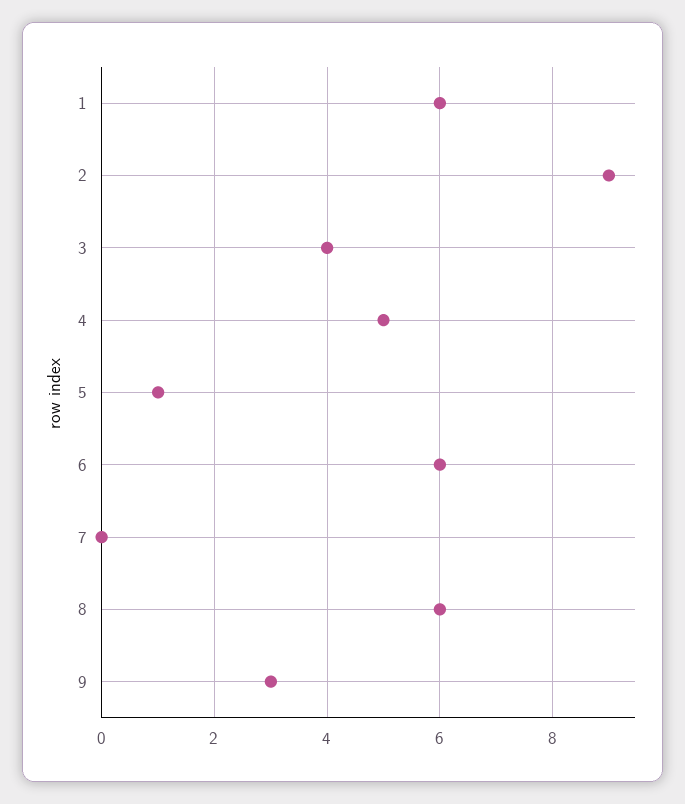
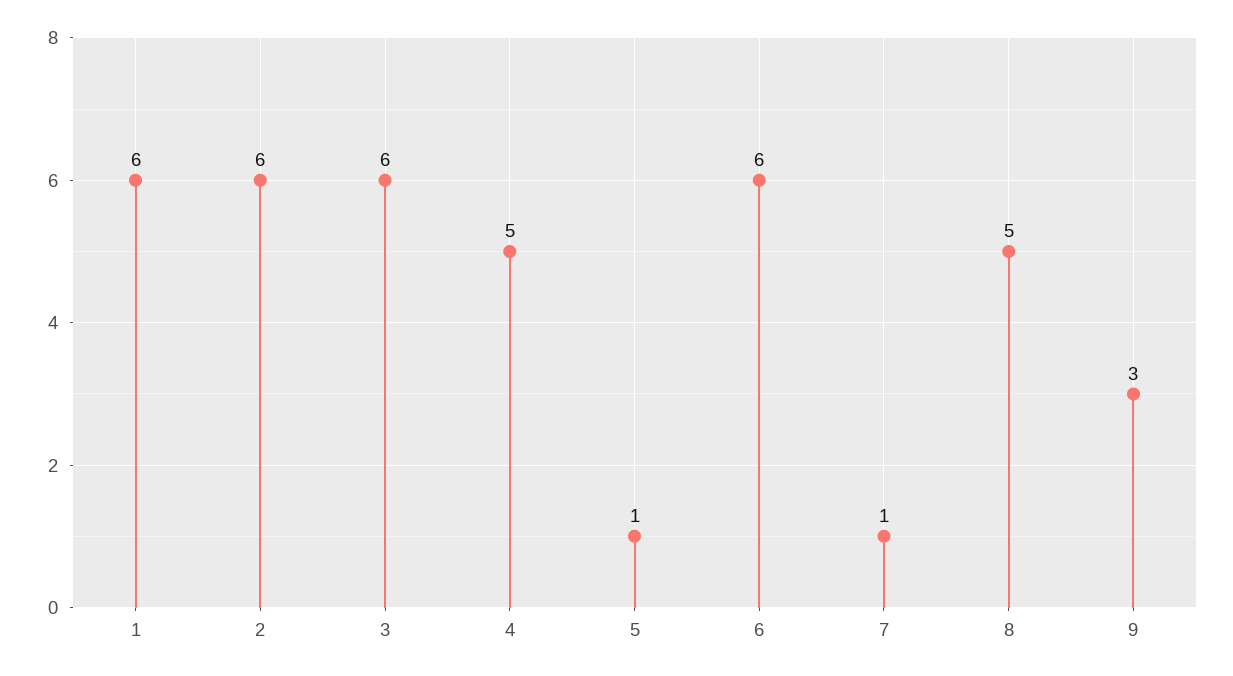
2: 9 -> 6
3: 4 -> 6
7: 0 -> 1
8: 6 -> 5

